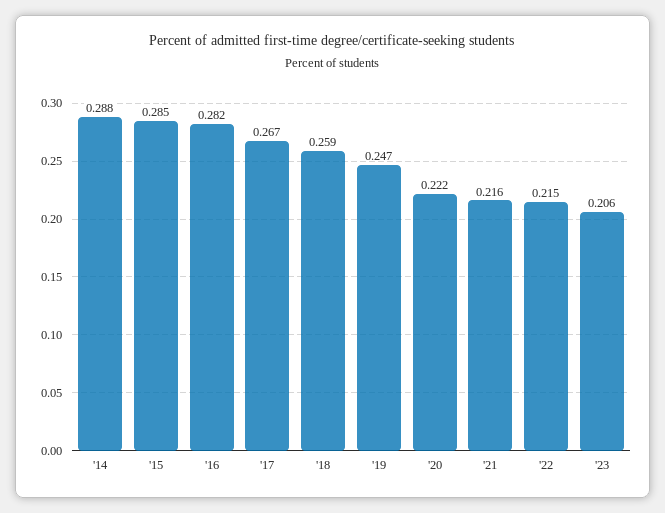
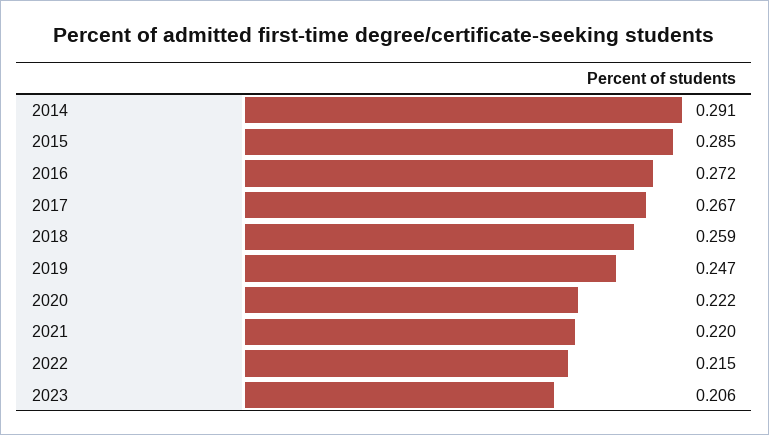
'14: 0.288 -> 0.291
'16: 0.282 -> 0.272
'21: 0.216 -> 0.22

